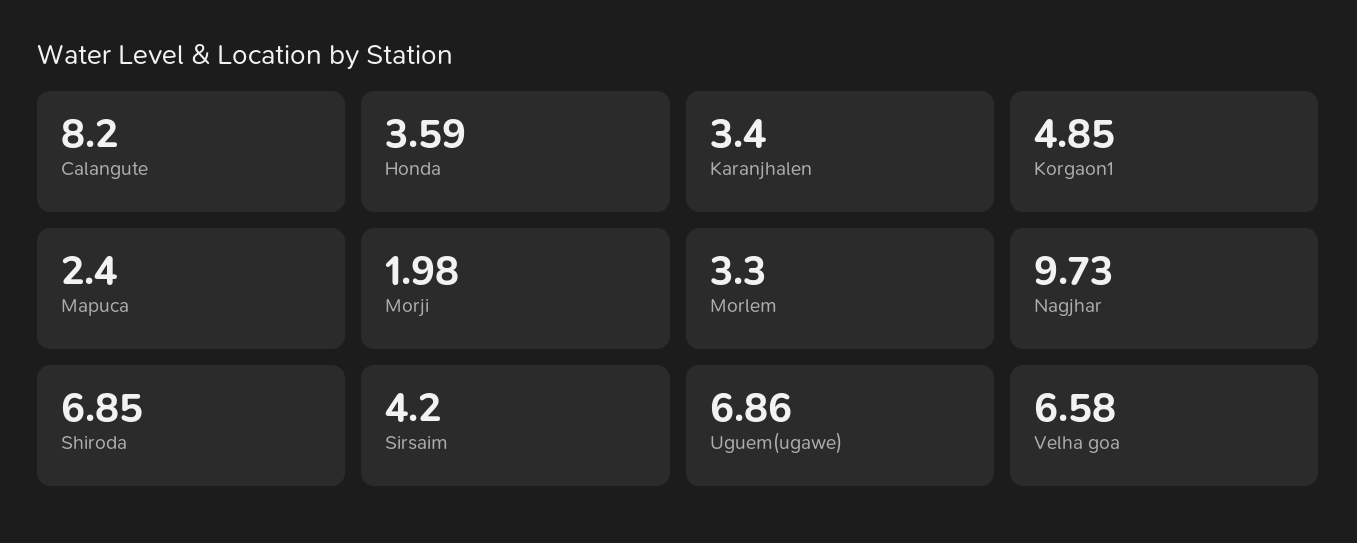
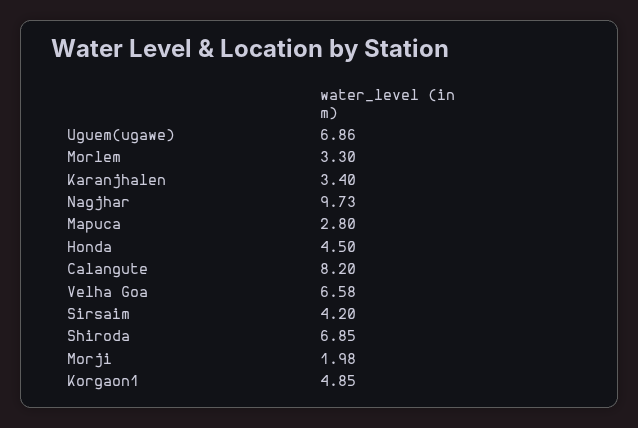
Honda: 3.59 -> 4.5
Mapuca: 2.4 -> 2.8

